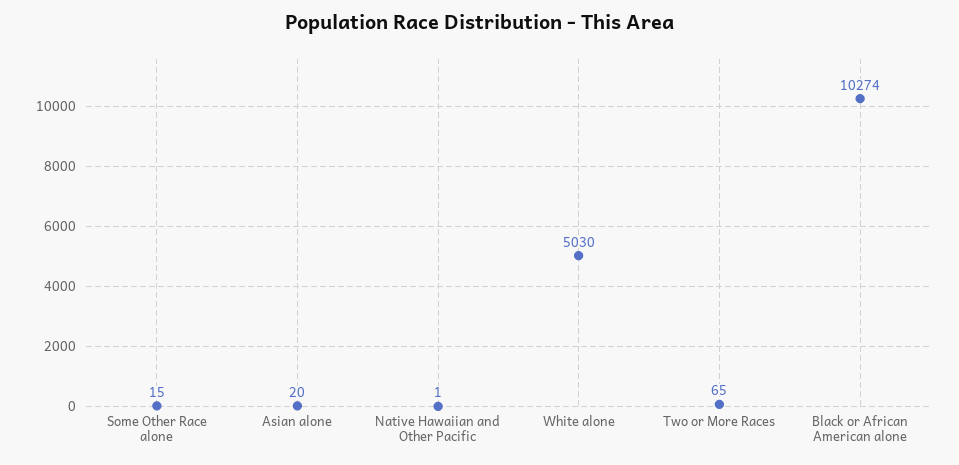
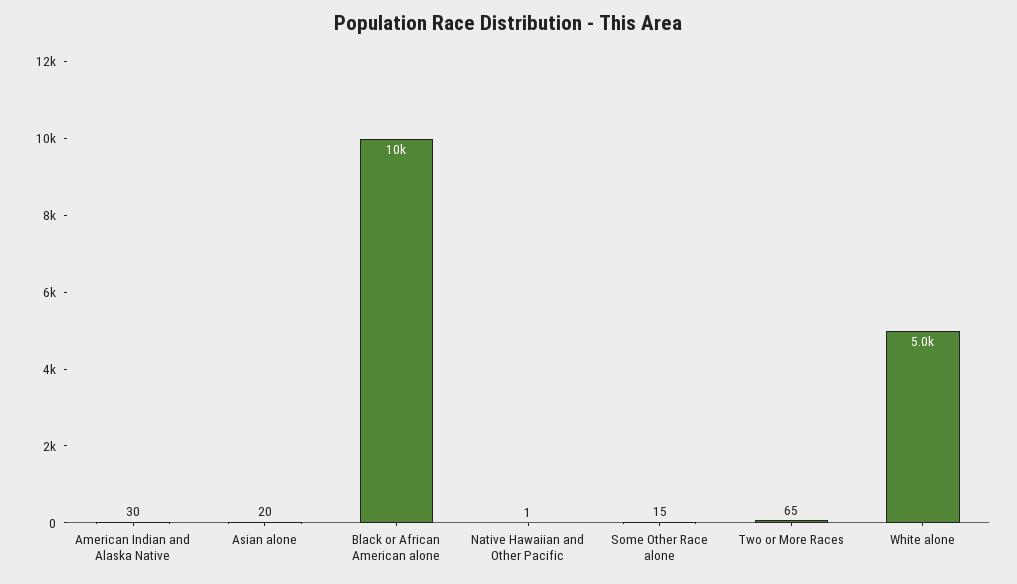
American Indian and Alaska Native: none -> 30

